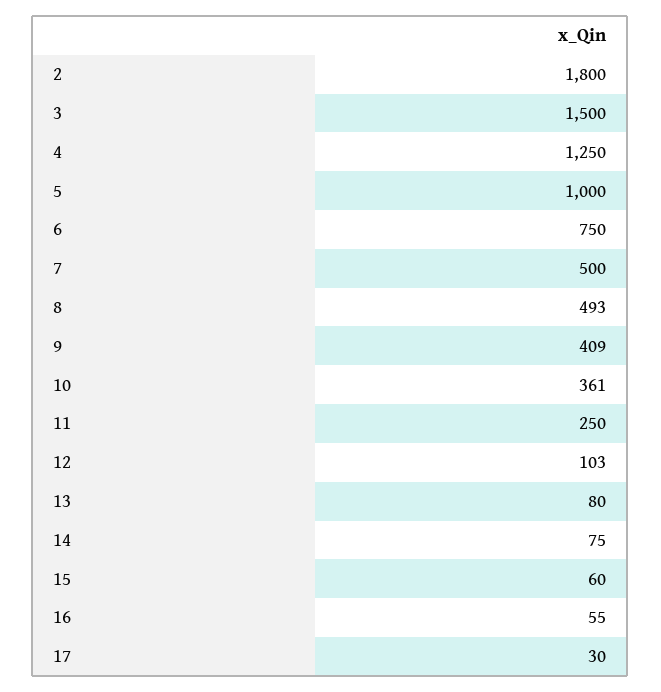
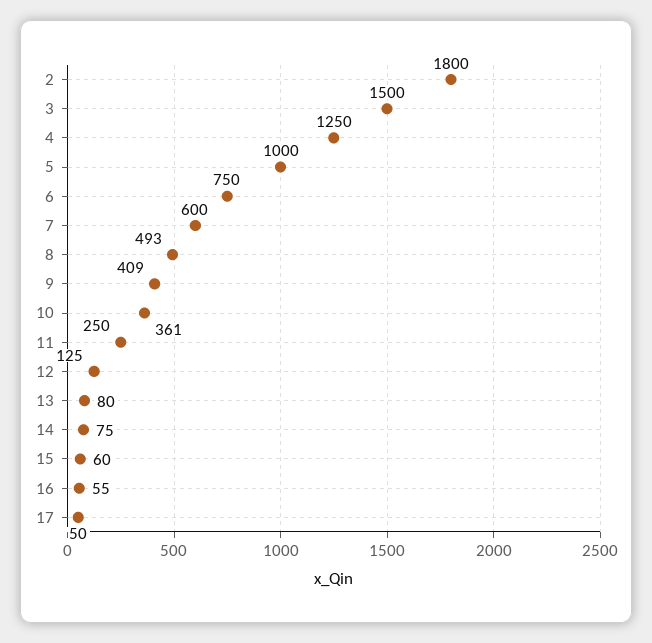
7: 500 -> 600
12: 103 -> 125
17: 30 -> 50

